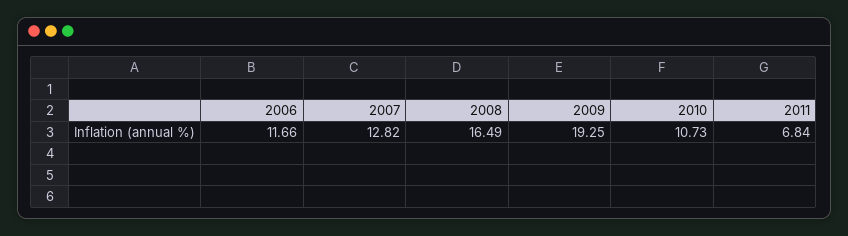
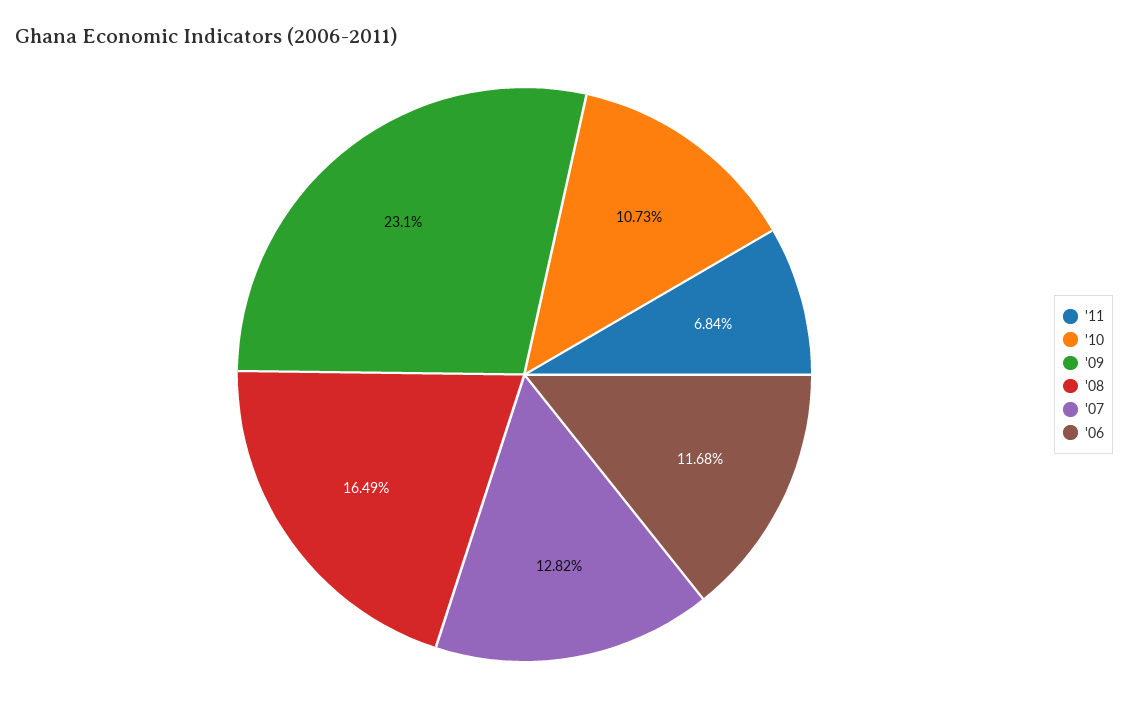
2006: 11.66 -> 11.68
2009: 19.25 -> 23.1

